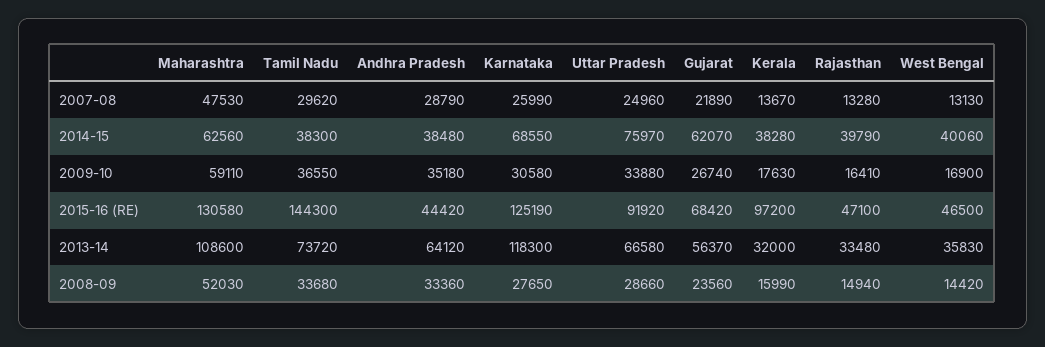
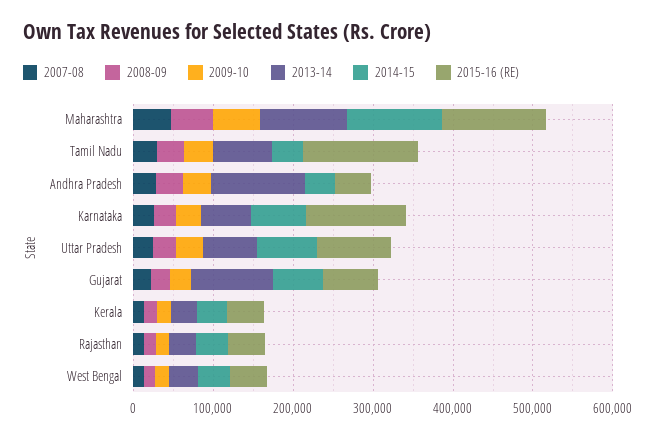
2014-15, Maharashtra: 62560 -> 120000
2015-16 (RE), Kerala: 97200 -> 40000
2013-14, Andhra Pradesh: 64120 -> 120000
2013-14, Karnataka: 118300 -> 60000
2013-14, Gujarat: 56370 -> 100000

